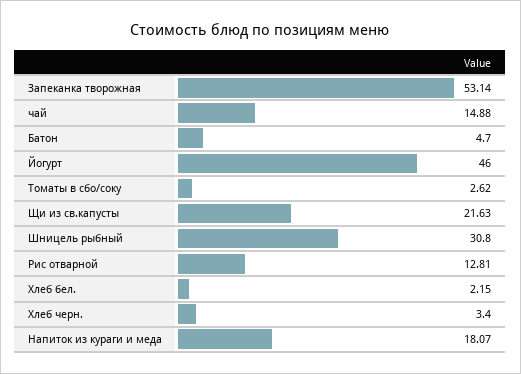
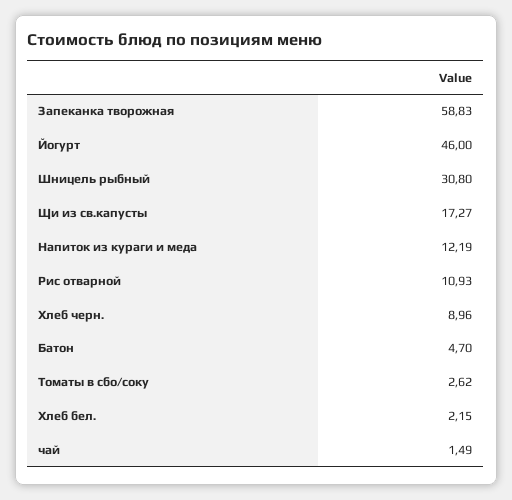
Запеканка творожная: 53.14 -> 58.83
чай: 14.88 -> 1.49
Щи из св.капусты: 21.63 -> 17.27
Рис отварной: 12.81 -> 10.93
Хлеб черн.: 3.4 -> 8.96
Напиток из кураги и меда: 18.07 -> 12.19

